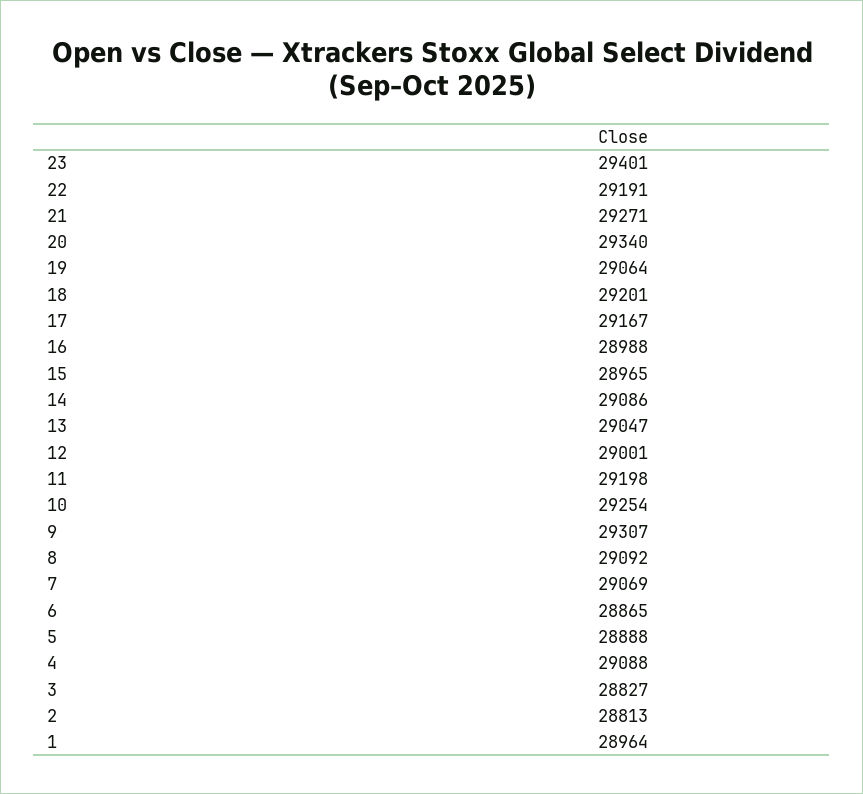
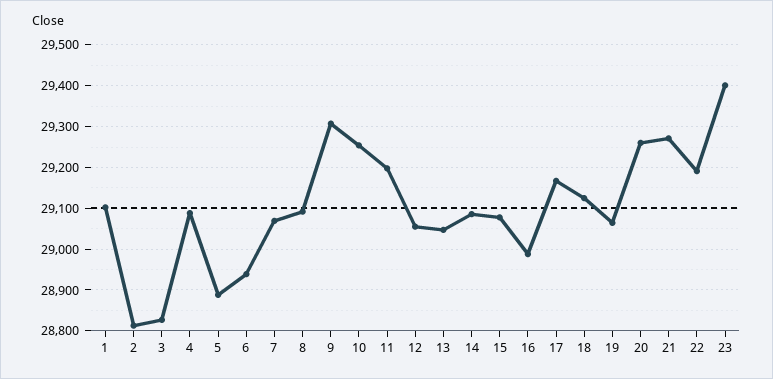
20: 29340 -> 29260
18: 29201 -> 29120
15: 28965 -> 29080
12: 29001 -> 29060
6: 28865 -> 28940
1: 28964 -> 29100

